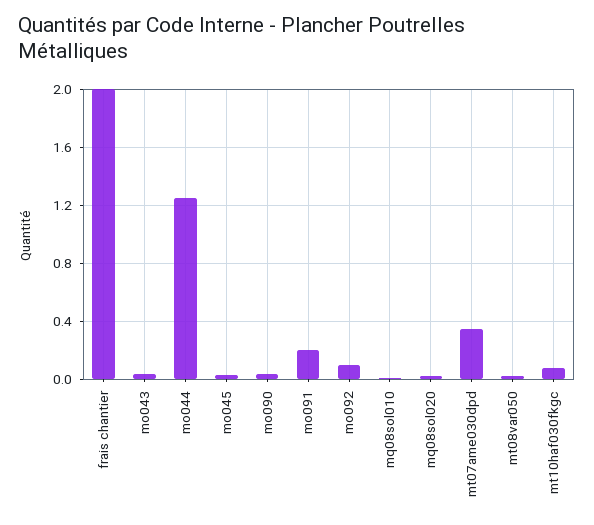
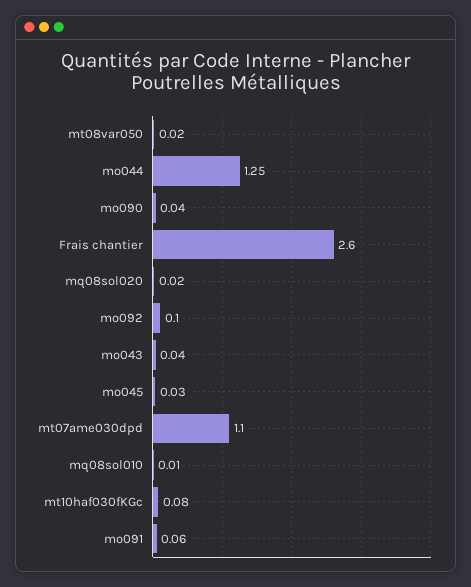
frais chantier: 2 -> 2.6
mo091: 0.2 -> 0.06
mt07ame030dpd: 0.35 -> 1.1

